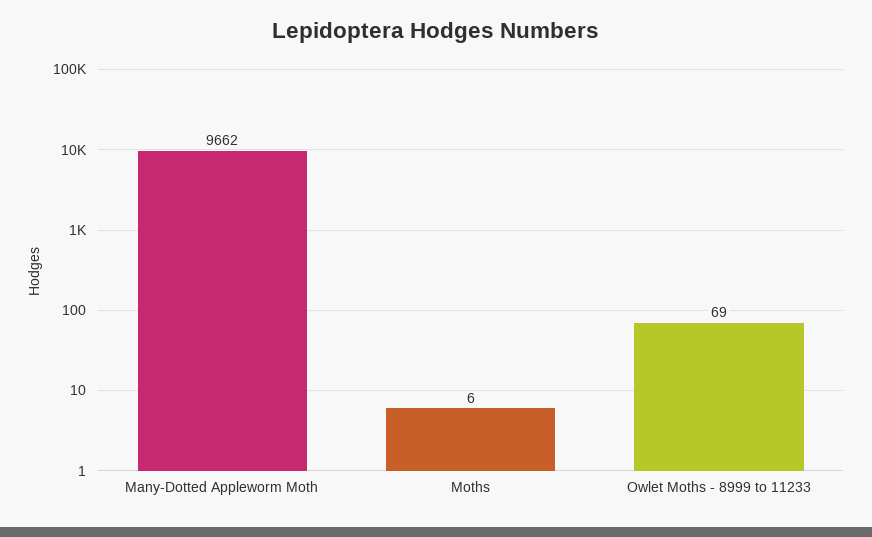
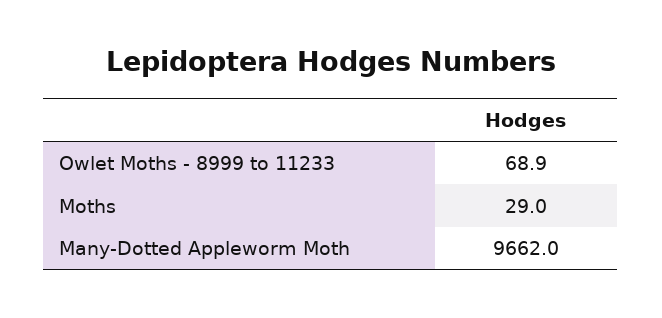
Moths: 6 -> 29

